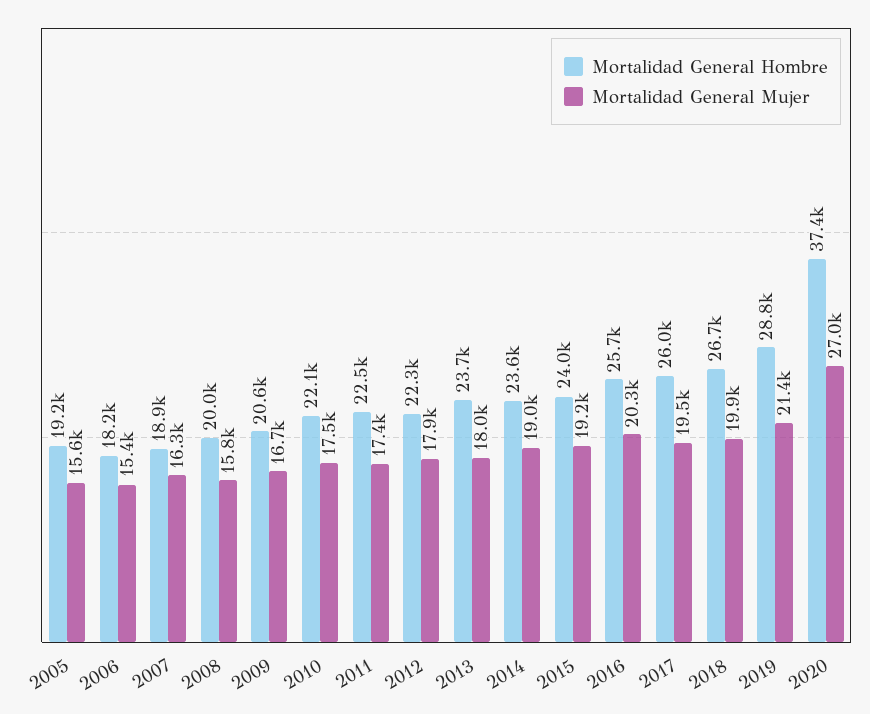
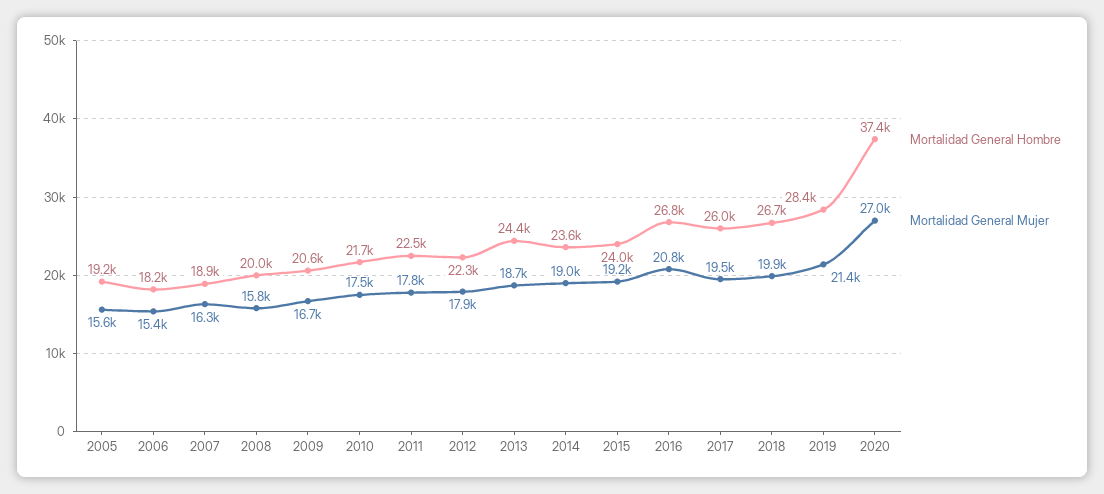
Mortalidad General Hombre, 2010: 22100 -> 21700
Mortalidad General Mujer, 2011: 17400 -> 17800
Mortalidad General Hombre, 2013: 23700 -> 24400
Mortalidad General Mujer, 2013: 18000 -> 18700
Mortalidad General Hombre, 2016: 25700 -> 26800
Mortalidad General Mujer, 2016: 20300 -> 20800
Mortalidad General Hombre, 2019: 28800 -> 28400

